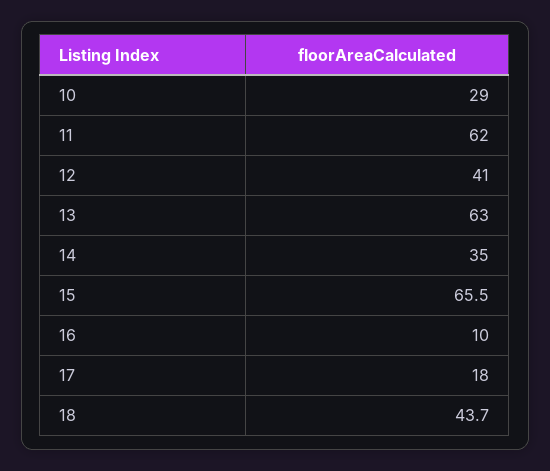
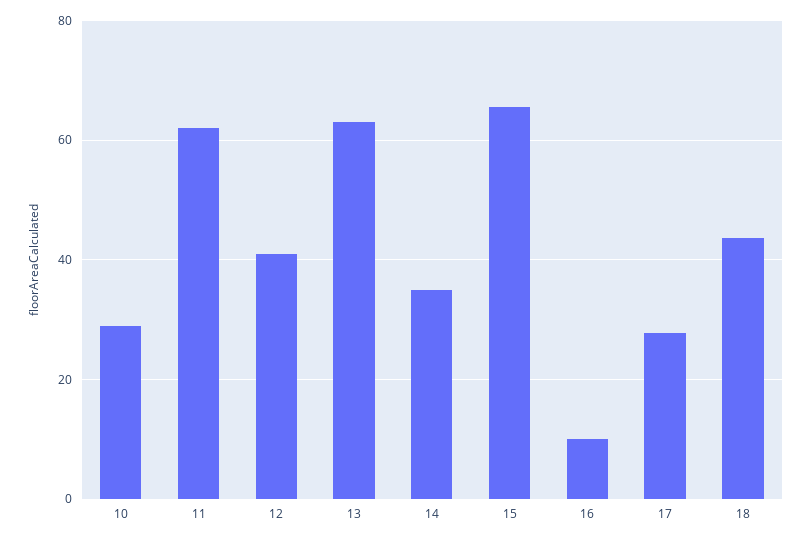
17: 18 -> 28

